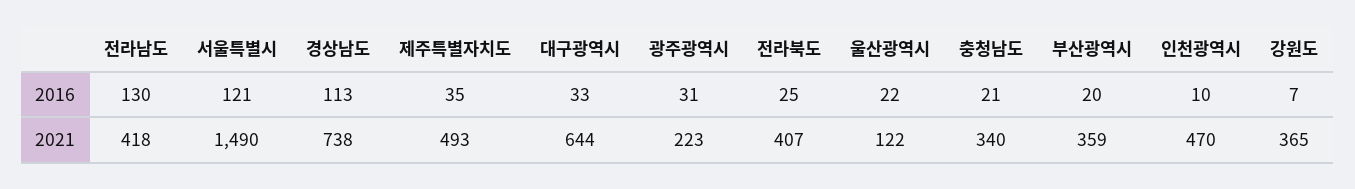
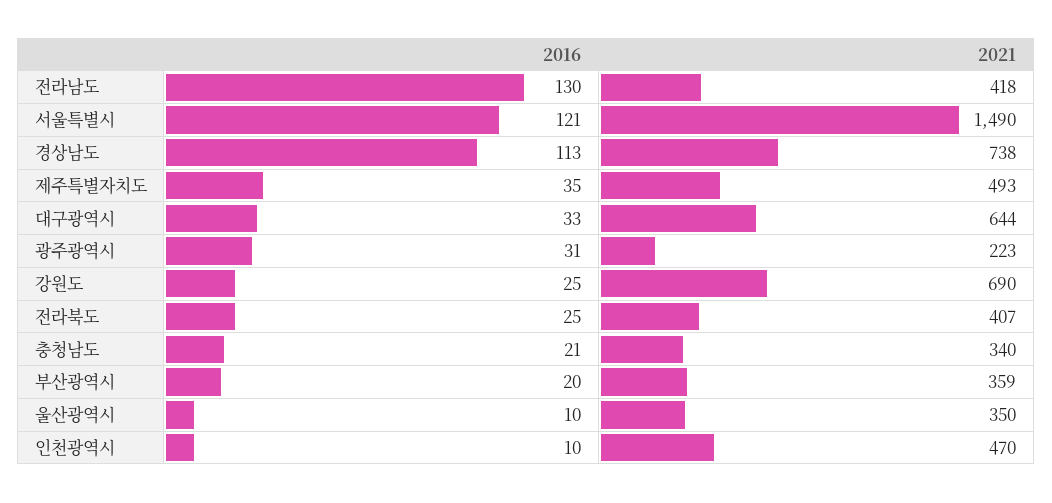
울산광역시, 2016: 22 -> 10
강원도, 2016: 7 -> 25
울산광역시, 2021: 122 -> 350
강원도, 2021: 365 -> 690

